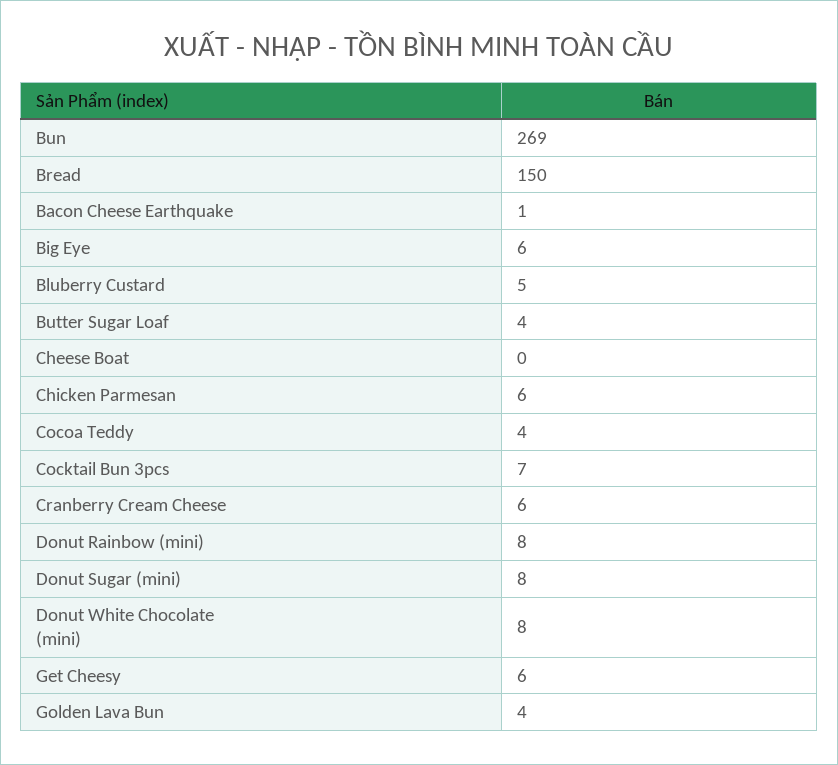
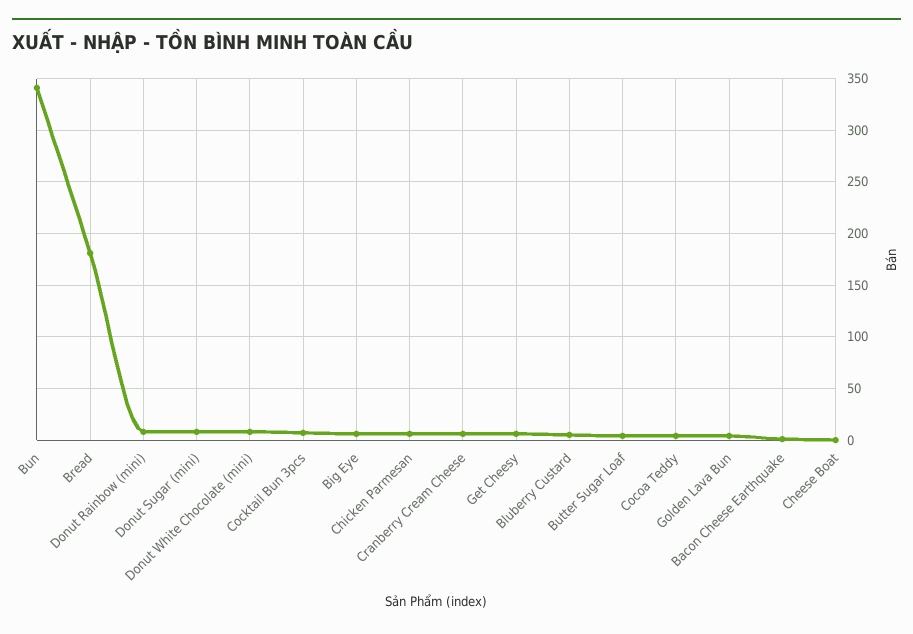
Bun: 269 -> 340
Bread: 150 -> 180

